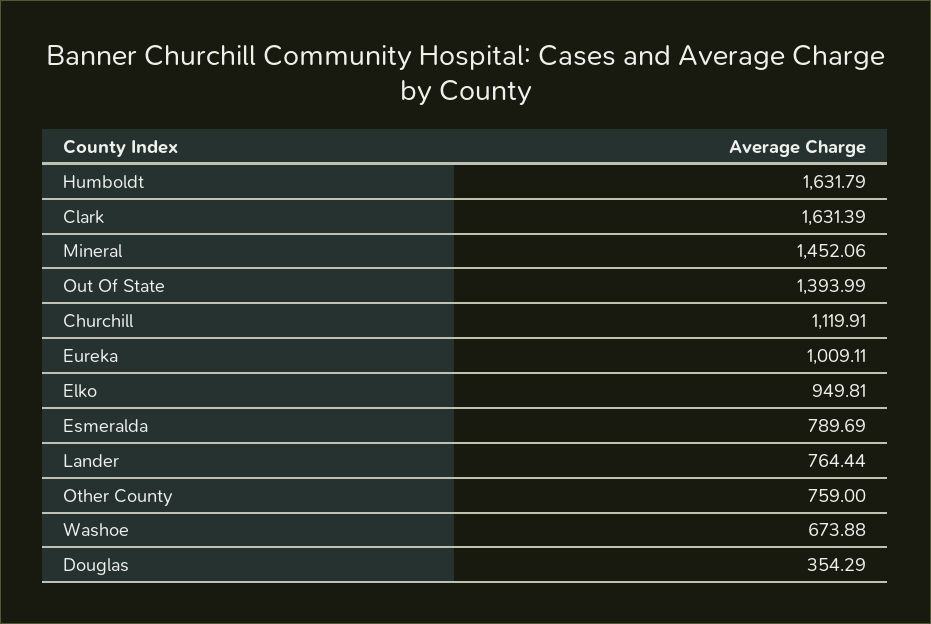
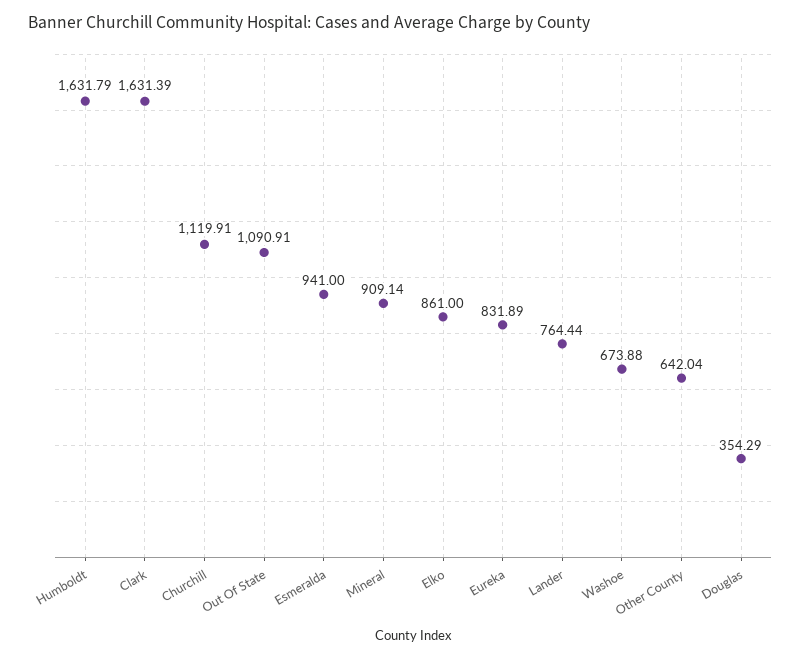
Mineral: 1452.06 -> 909.14
Out Of State: 1393.99 -> 1090.91
Eureka: 1009.11 -> 831.89
Elko: 949.81 -> 861
Esmeralda: 789.69 -> 941
Other County: 759 -> 642.04

